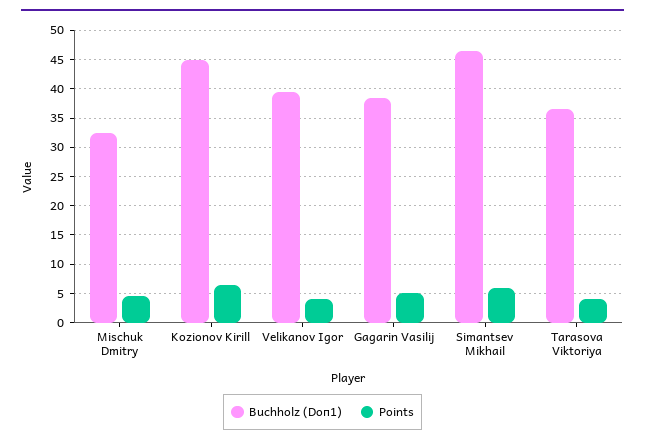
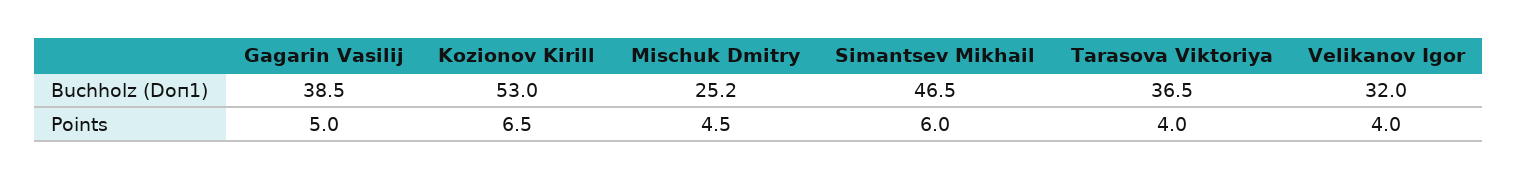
Buchholz (Doп1), Mischuk Dmitry: 32.5 -> 25.2
Buchholz (Doп1), Kozionov Kirill: 45 -> 53
Buchholz (Doп1), Velikanov Igor: 40 -> 32

